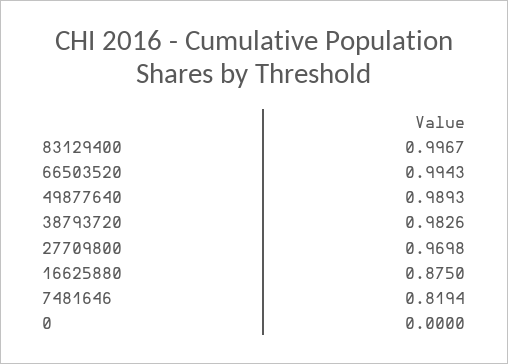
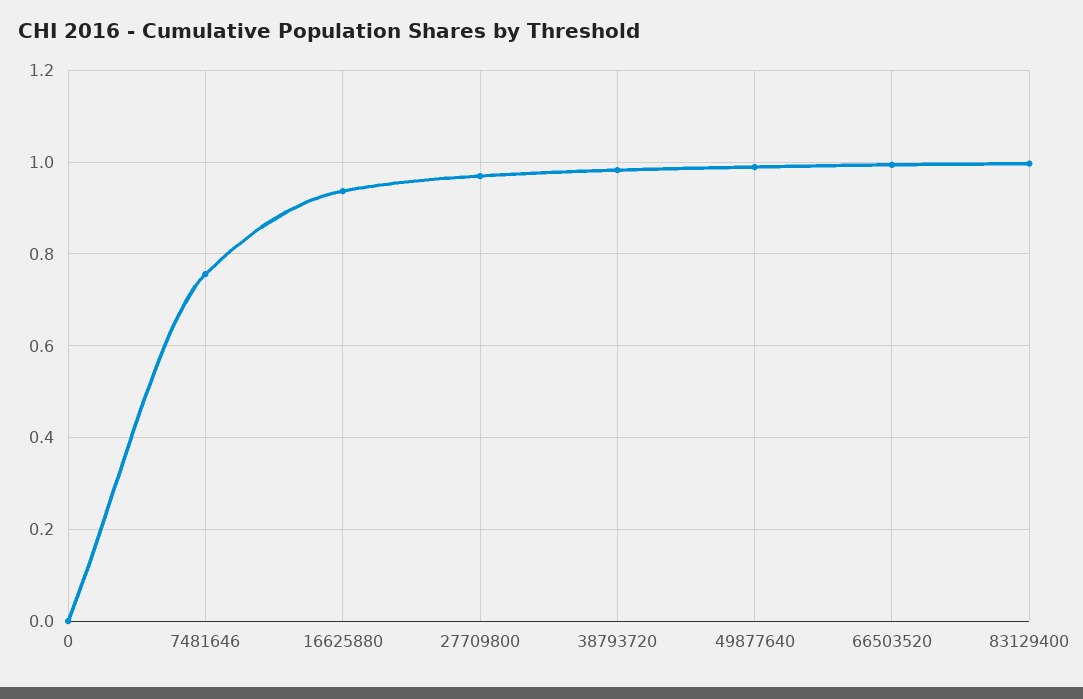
16625880: 0.875 -> 0.94
7481646: 0.8194 -> 0.76

